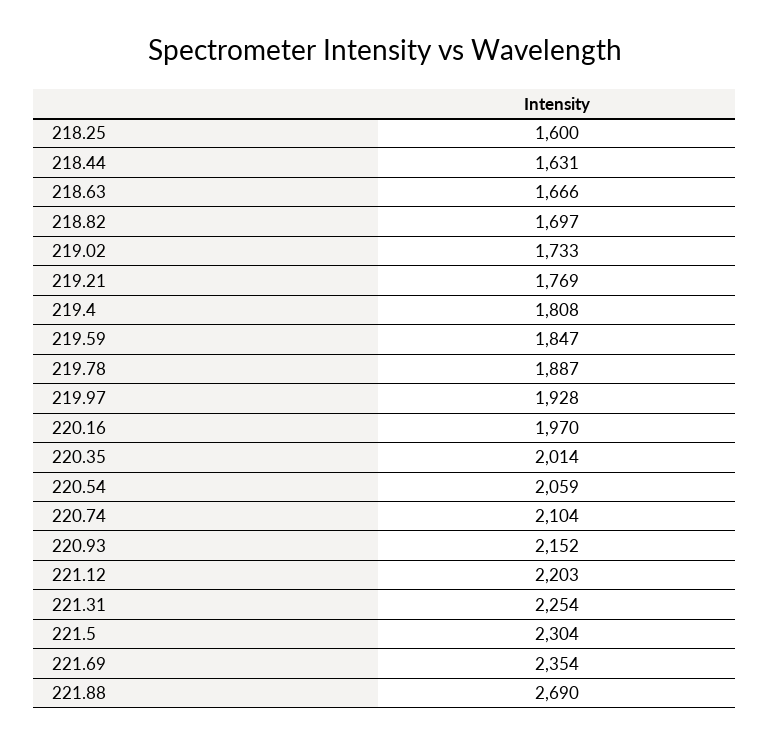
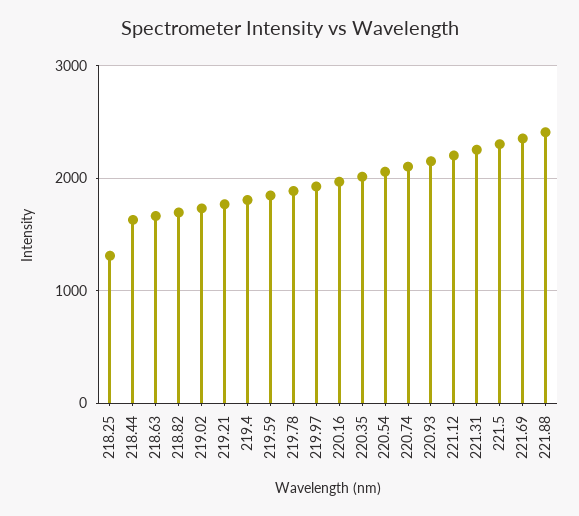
218.25: 1600 -> 1300
221.88: 2690 -> 2400

